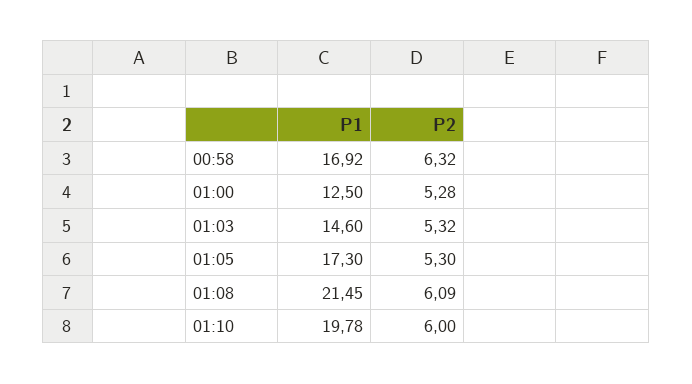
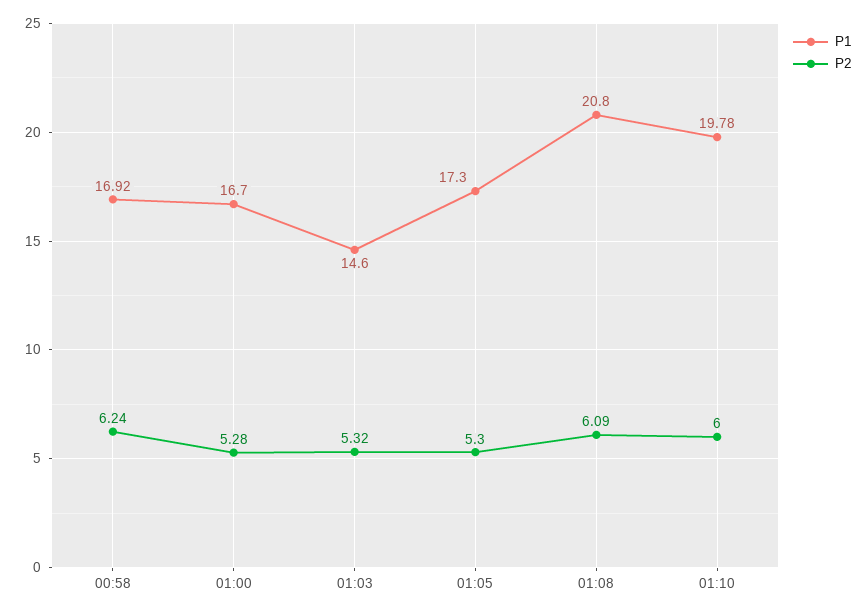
P2, 00:58: 6.32 -> 6.24
P1, 01:00: 12.5 -> 16.7
P1, 01:08: 21.45 -> 20.8

